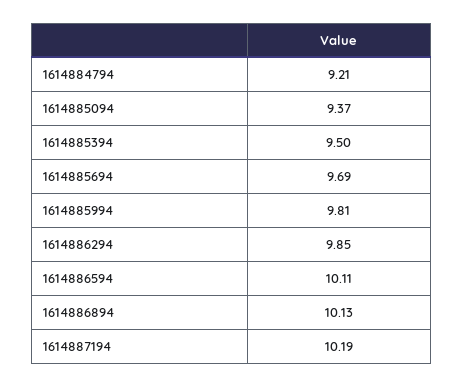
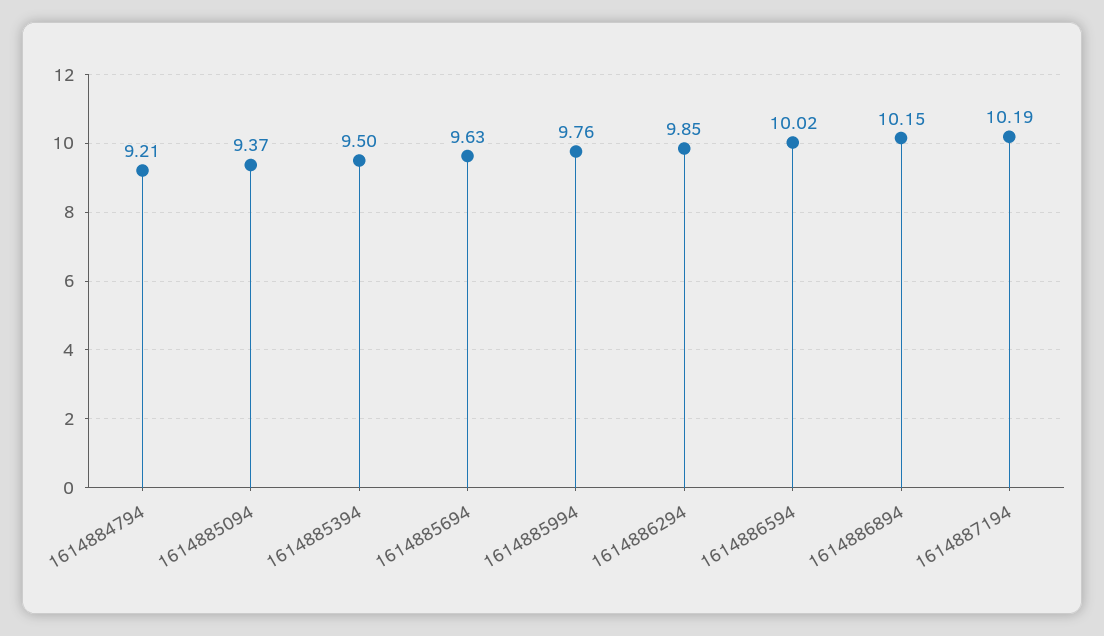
1614885694: 9.69 -> 9.63
1614885994: 9.81 -> 9.76
1614886594: 10.11 -> 10.02
1614886894: 10.13 -> 10.15

